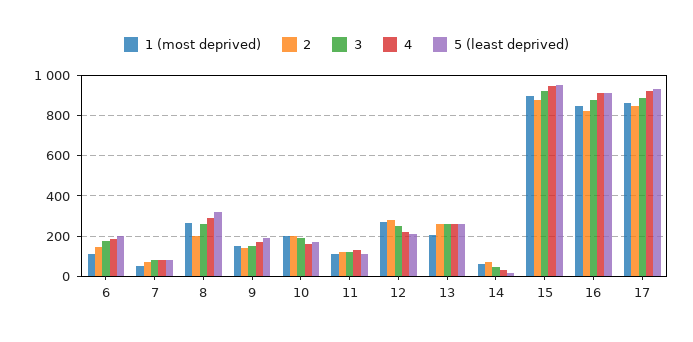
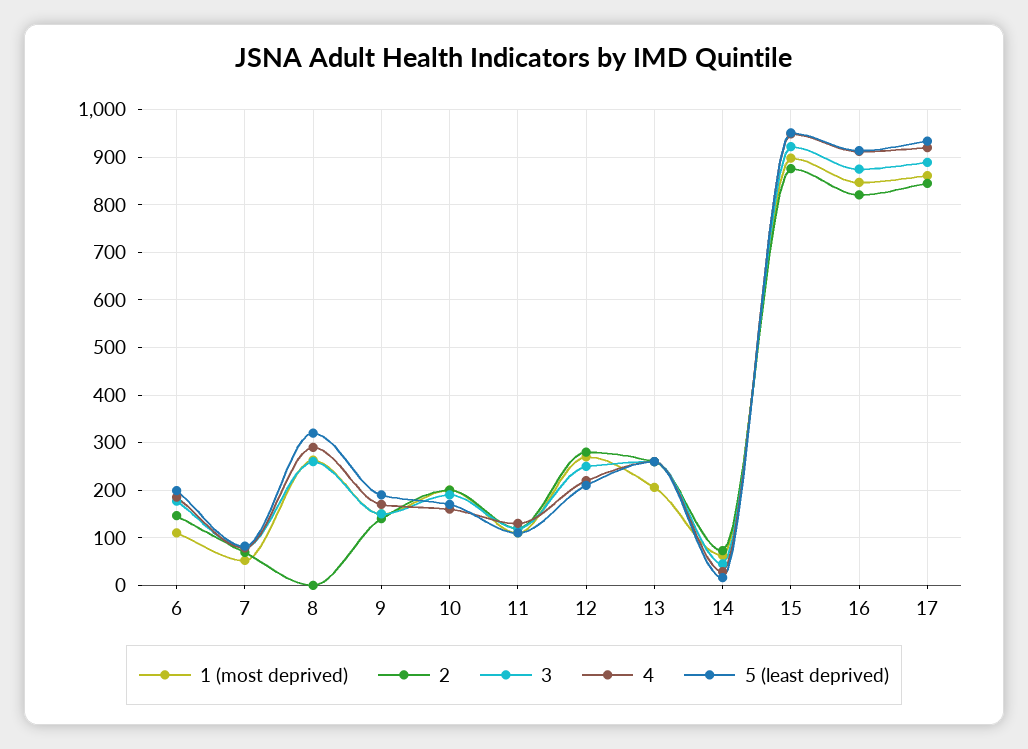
2, 8: 200 -> 0

